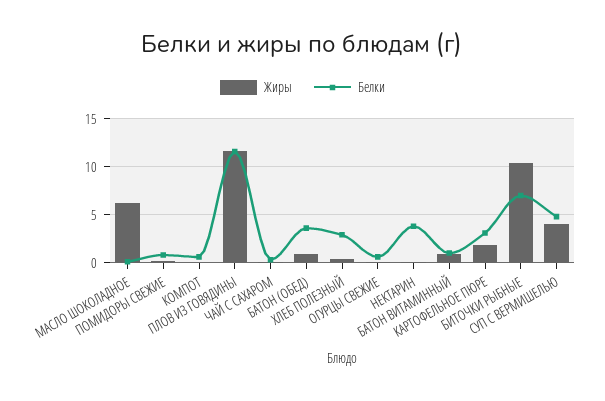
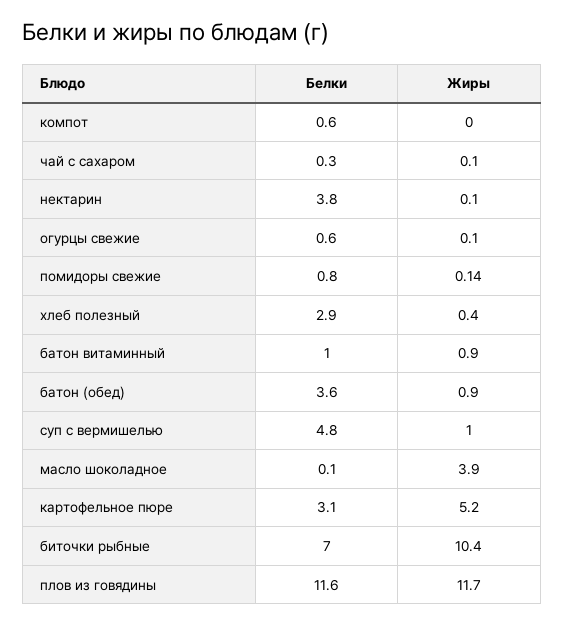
Жиры, МАСЛО ШОКОЛАДНОЕ: 6 -> 3.9
Жиры, КАРТОФЕЛЬНОЕ ПЮРЕ: 2 -> 5.2
Жиры, СУП С ВЕРМИШЕЛЬЮ: 4 -> 1

